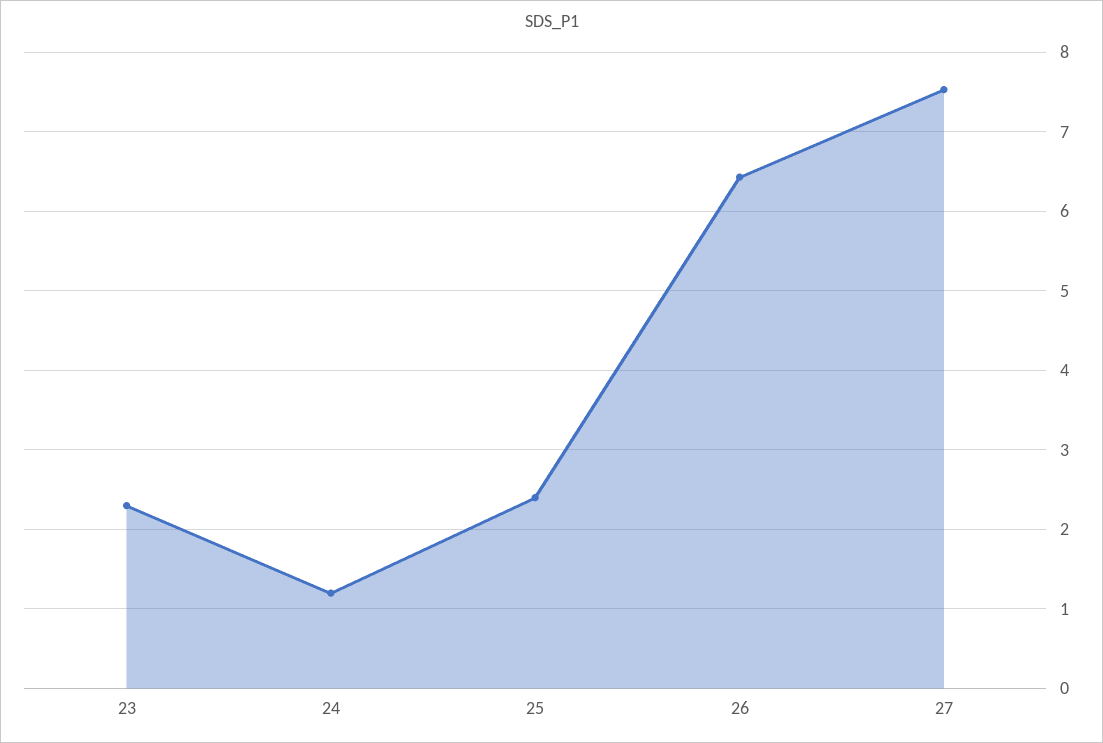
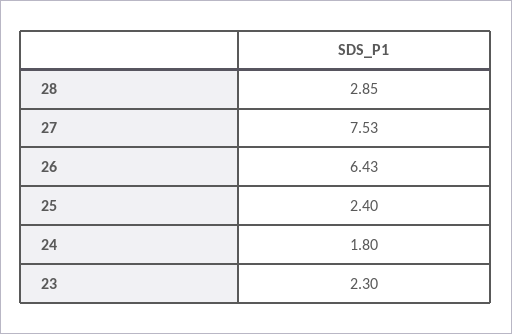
24: 1.2 -> 1.8
28: none -> 2.85

